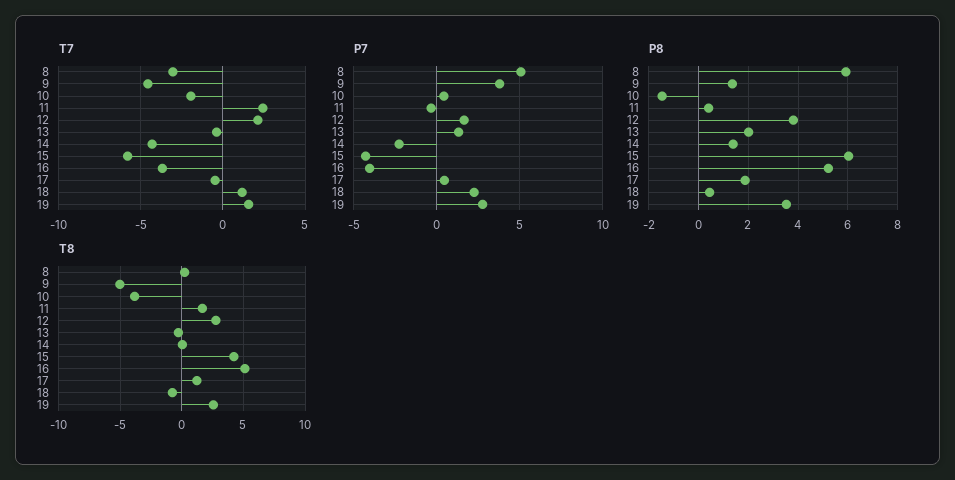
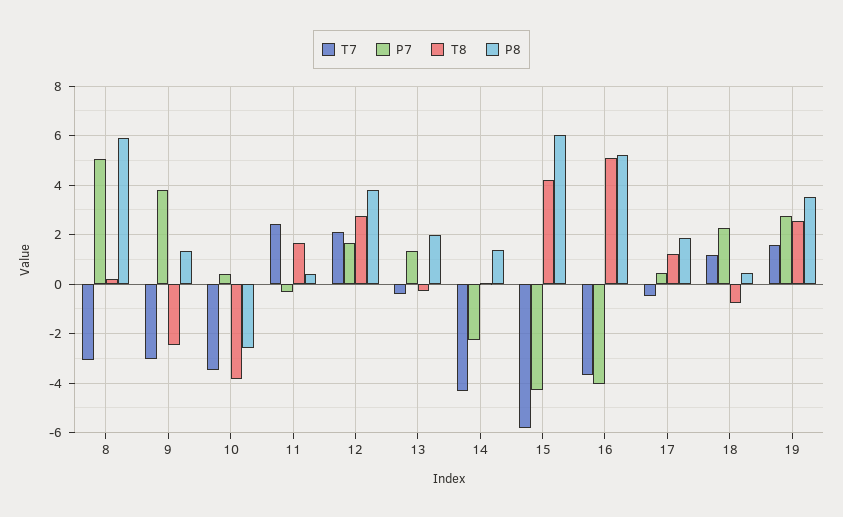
T7, 9: -4.5 -> -3
T7, 10: -2 -> -3.5
P8, 10: -1.5 -> -2.5
T8, 9: -5 -> -2.5

